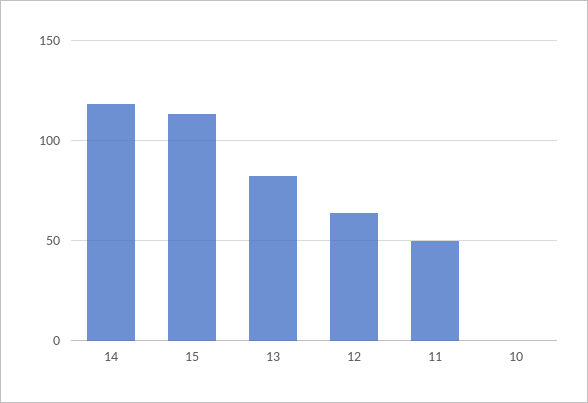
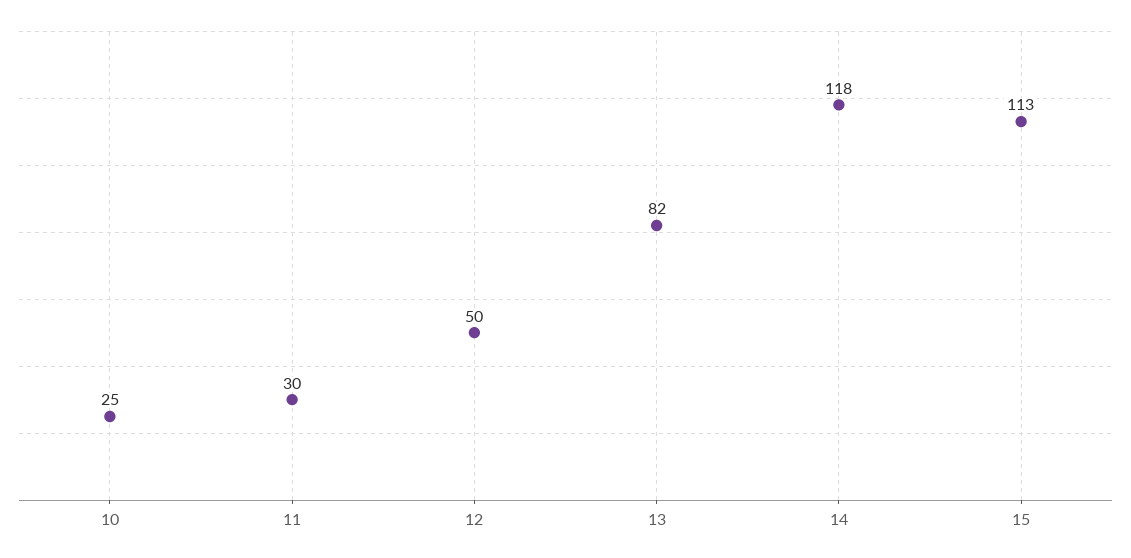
12: 65 -> 50
11: 50 -> 30
10: 0 -> 25

